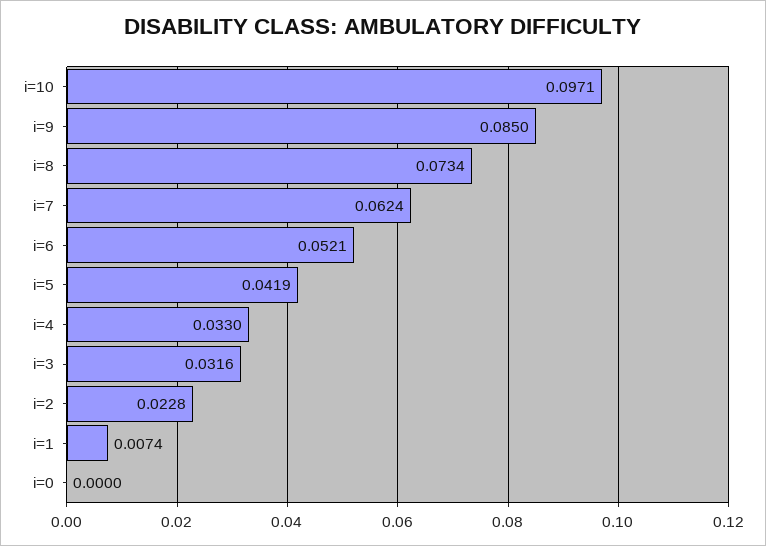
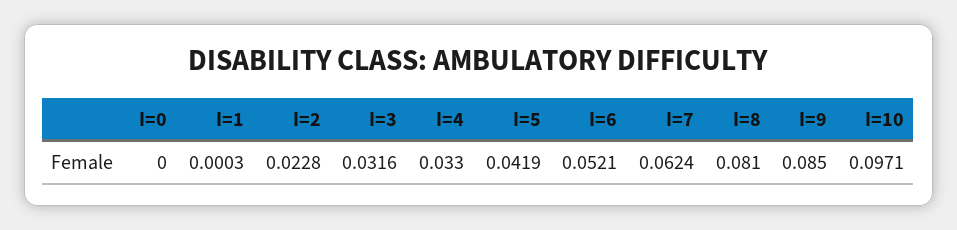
i=8: 0.0734 -> 0.081
i=1: 0.0074 -> 0.0003

